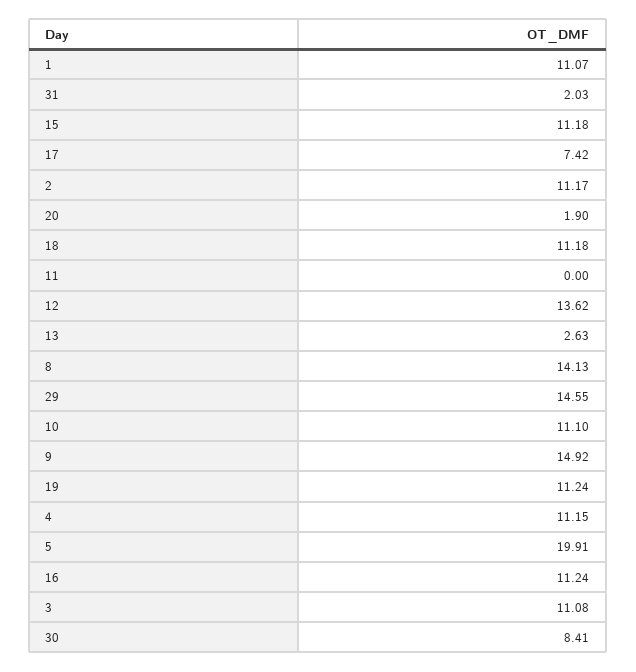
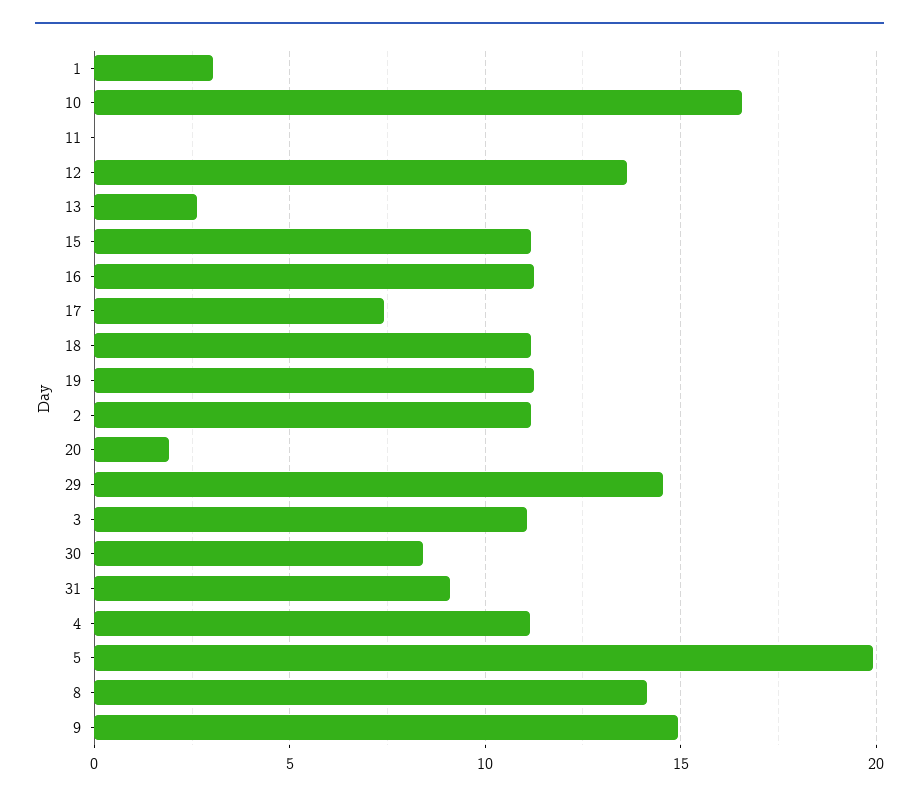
1: 11.07 -> 3
31: 2.03 -> 9
10: 11.1 -> 16.5

